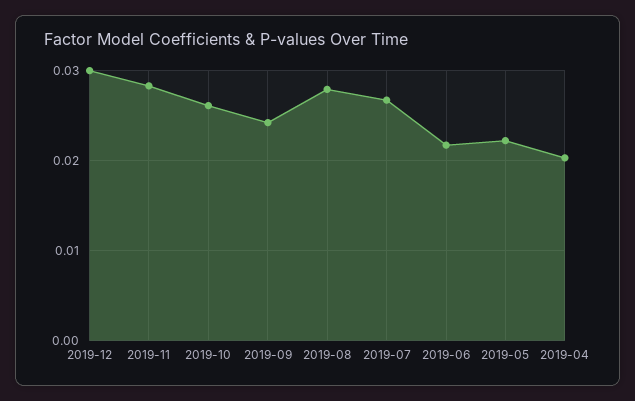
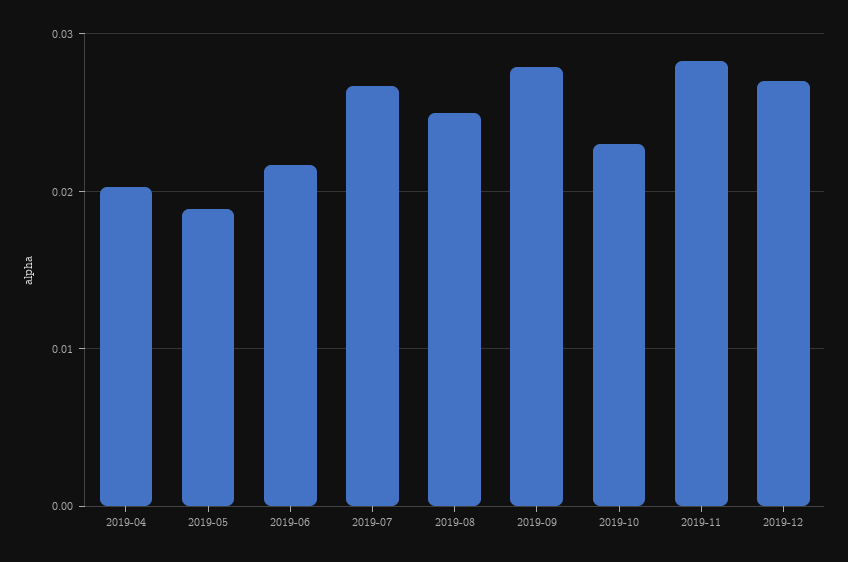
2019-12: 0.03 -> 0.027
2019-10: 0.026 -> 0.023
2019-09: 0.024 -> 0.028
2019-08: 0.028 -> 0.025
2019-05: 0.022 -> 0.019

